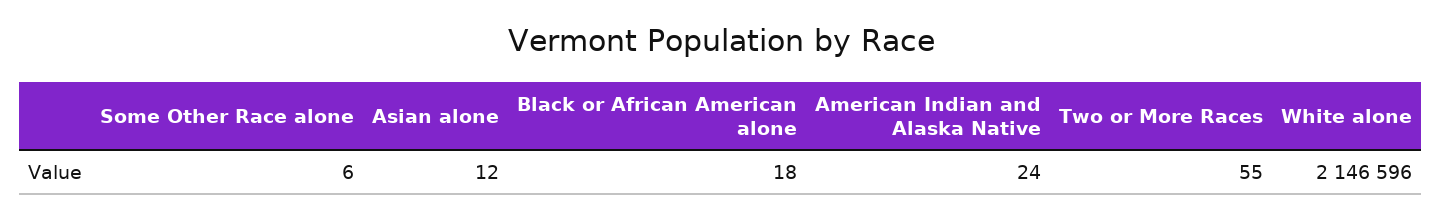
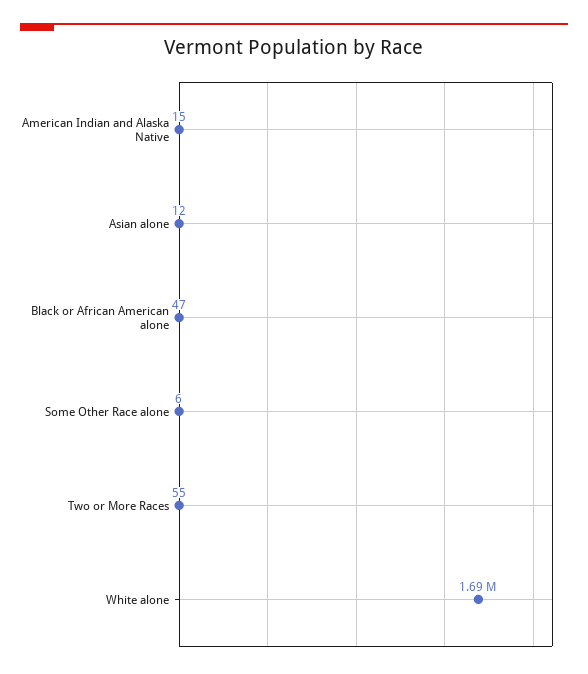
Black or African American alone: 18 -> 47
American Indian and Alaska Native: 24 -> 15
White alone: 2146596 -> 1690000

